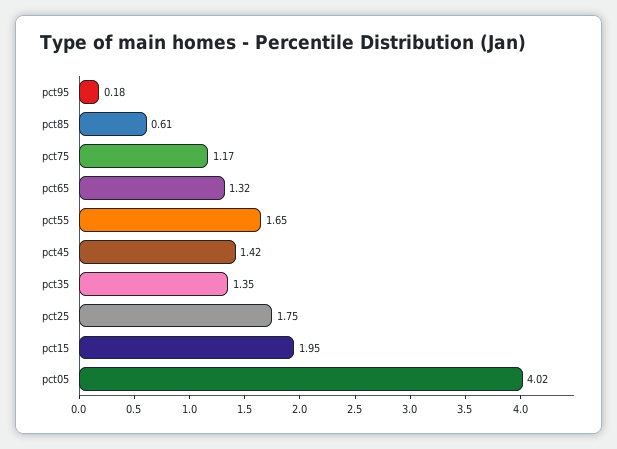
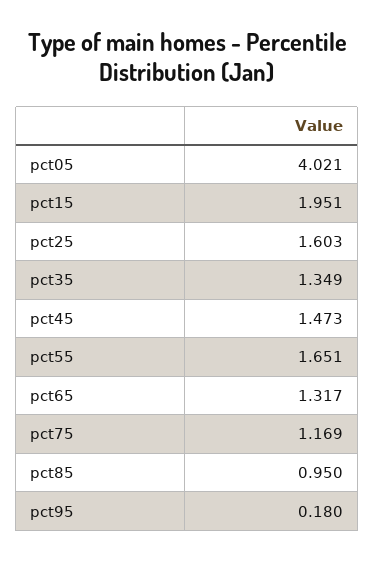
pct85: 0.61 -> 0.95
pct45: 1.42 -> 1.473
pct25: 1.75 -> 1.603

